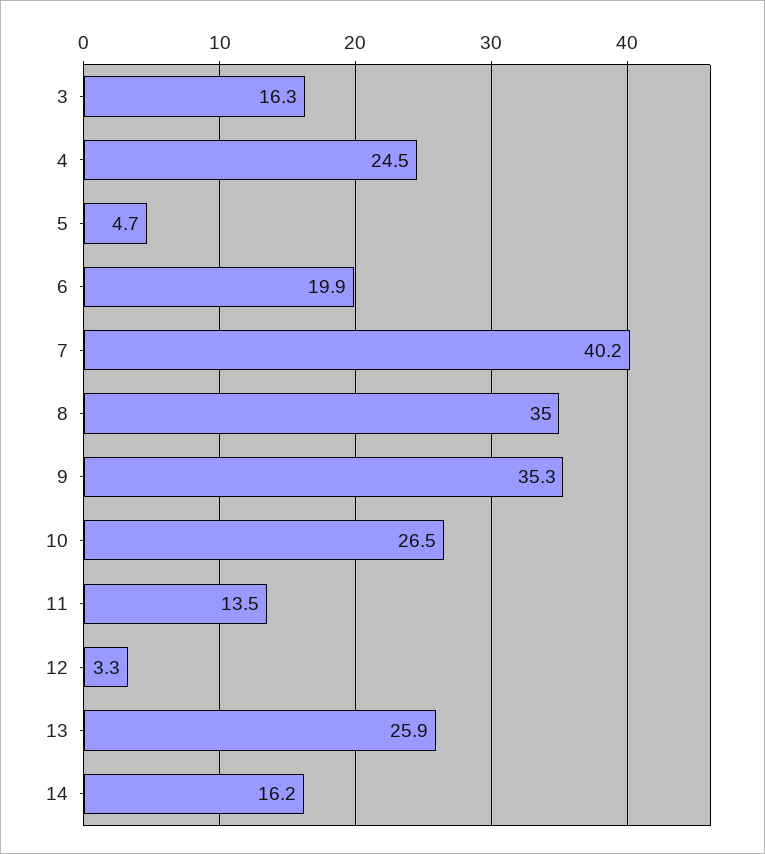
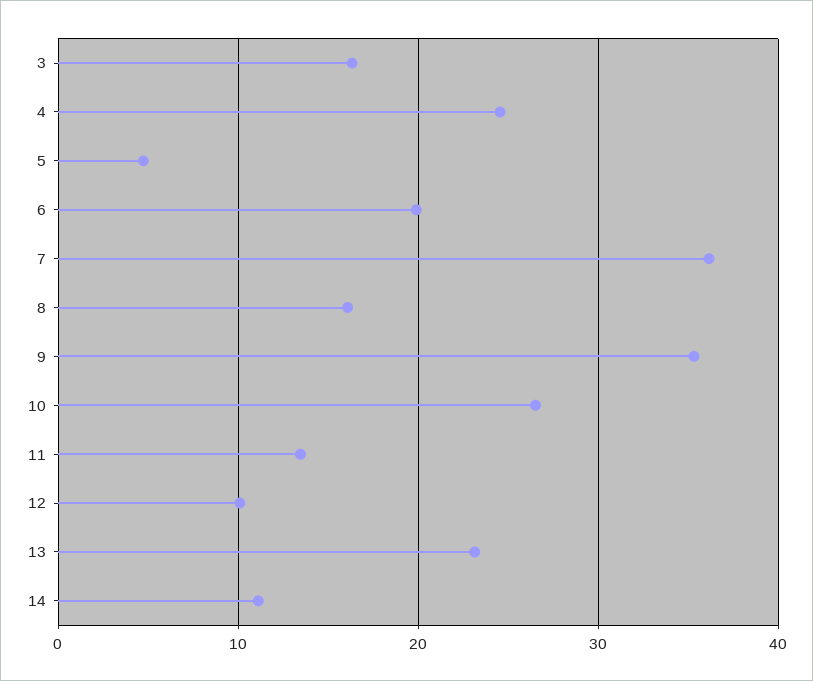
7: 40.2 -> 36
8: 35 -> 16
12: 3.3 -> 10
13: 25.9 -> 23
14: 16.2 -> 11

